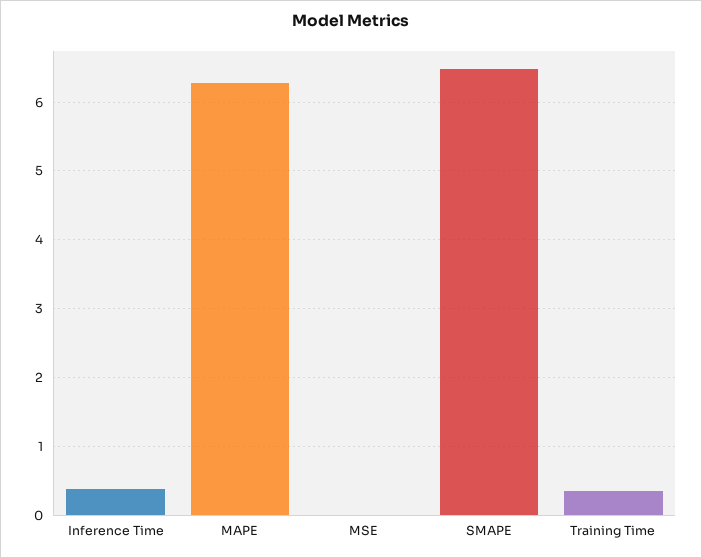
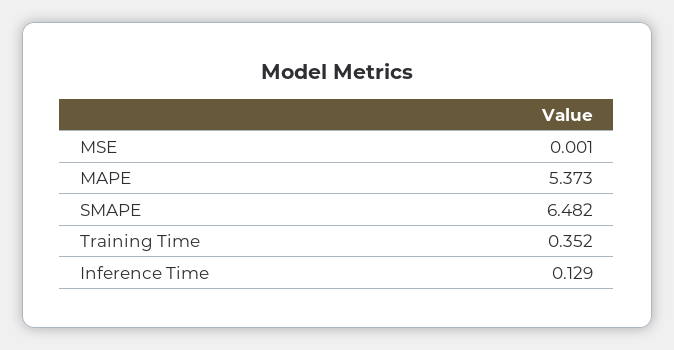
Inference Time: 0.4 -> 0.129
MAPE: 6.3 -> 5.373

